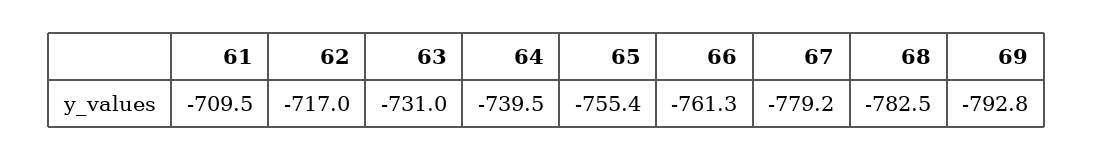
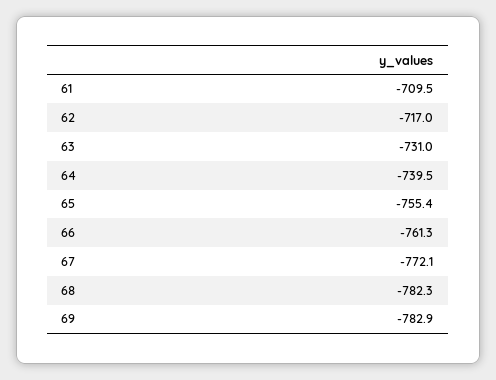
67: -779.2 -> -772.1
68: -782.5 -> -782.3
69: -792.8 -> -782.9

